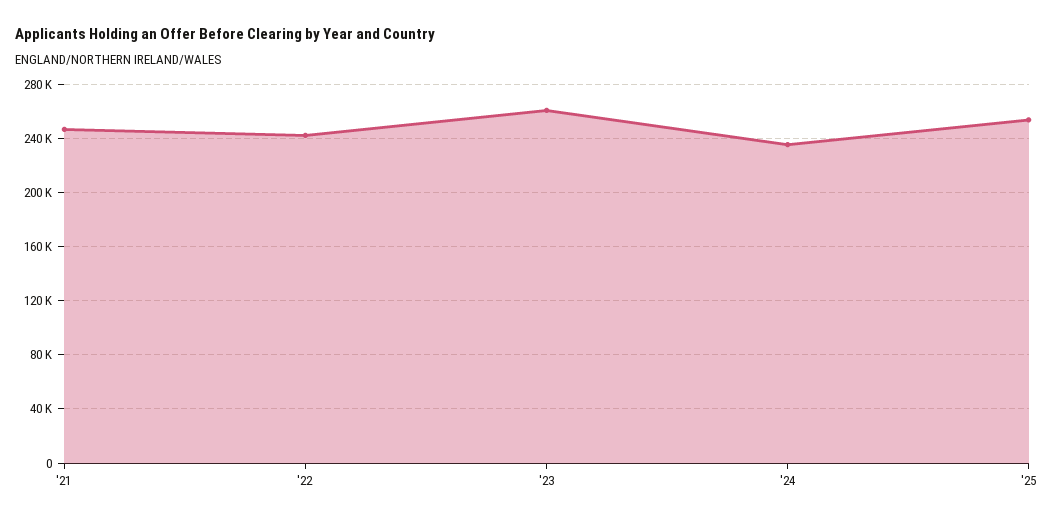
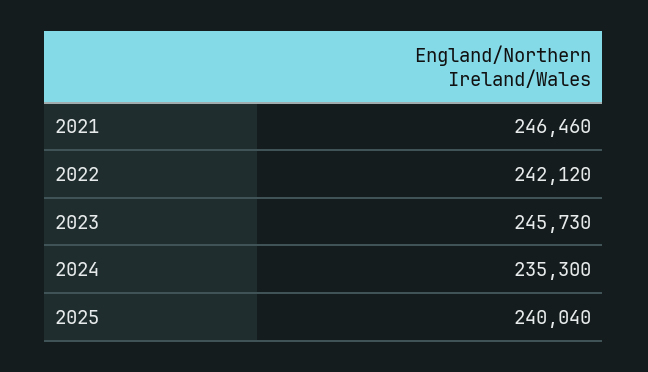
'23: 260000 -> 245730
'25: 255000 -> 240040

